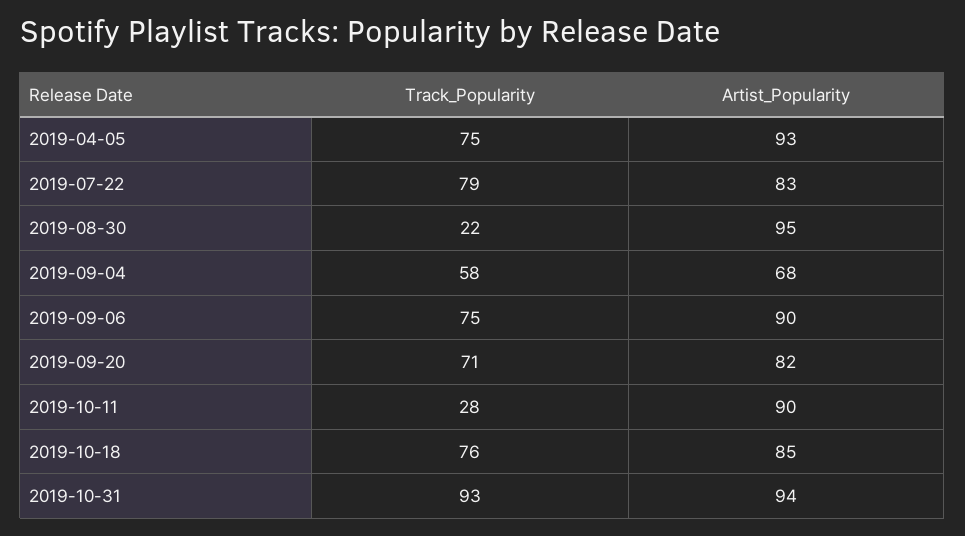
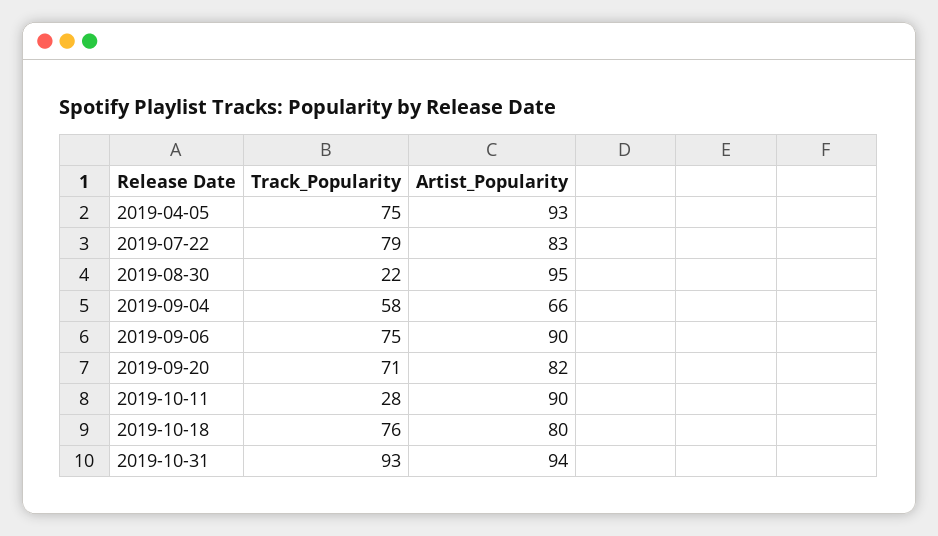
Artist_Popularity, 2019-09-04: 68 -> 66
Artist_Popularity, 2019-10-18: 85 -> 80

